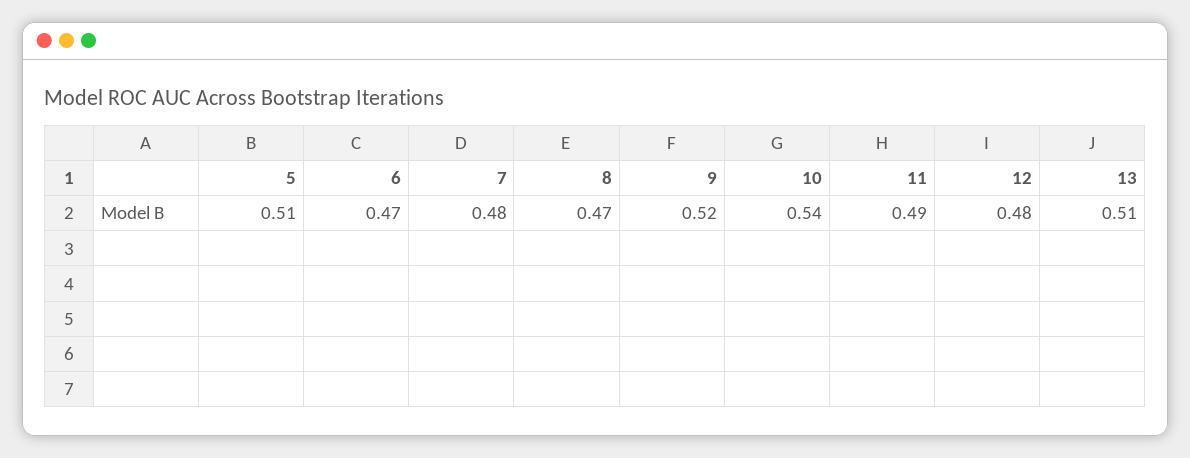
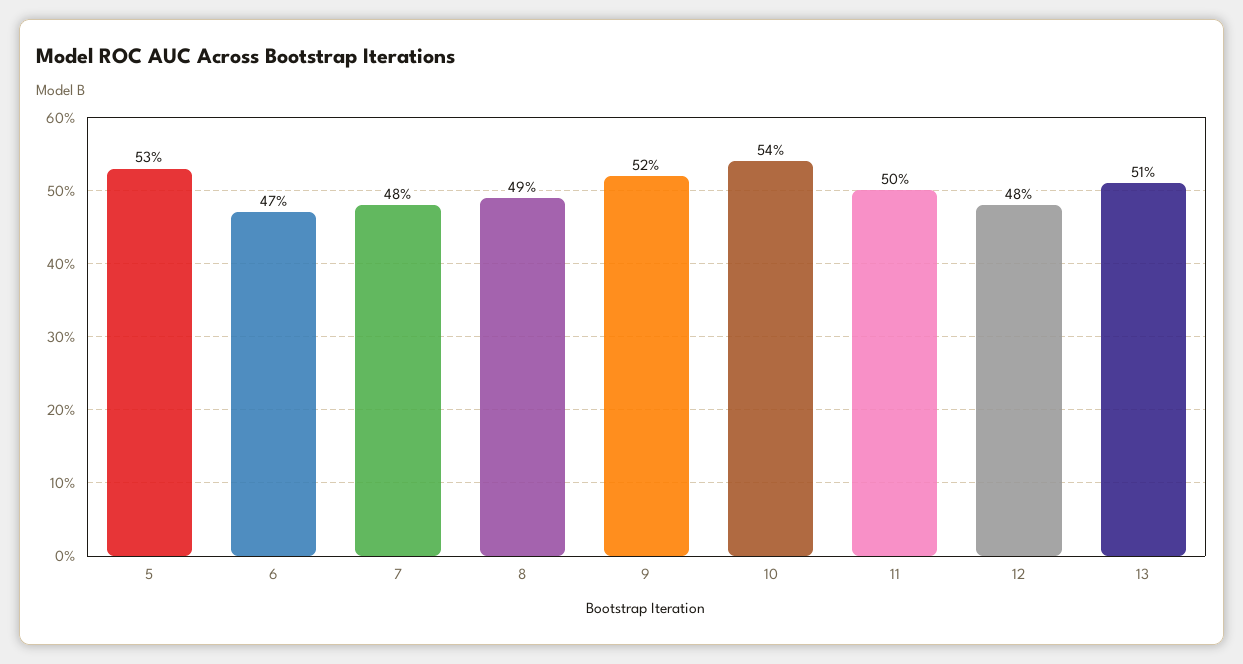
5: 0.51 -> 0.53
8: 0.47 -> 0.49
11: 0.49 -> 0.5

